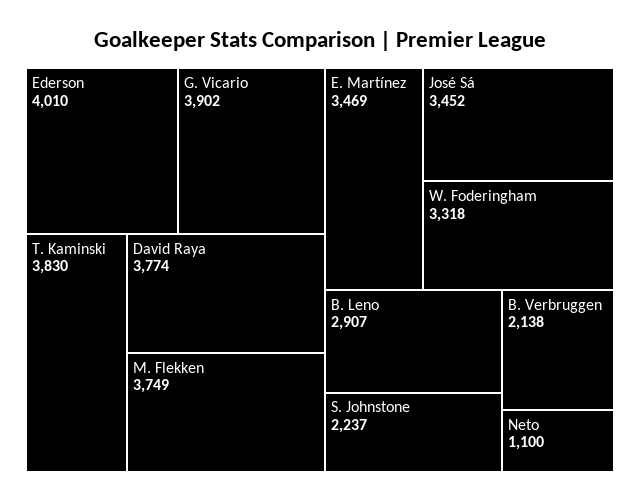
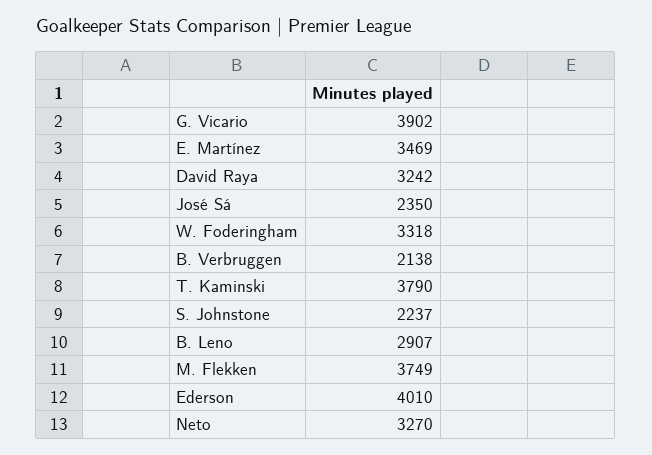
T. Kaminski: 3830 -> 3790
David Raya: 3774 -> 3242
José Sá: 3452 -> 2350
Neto: 1100 -> 3270

